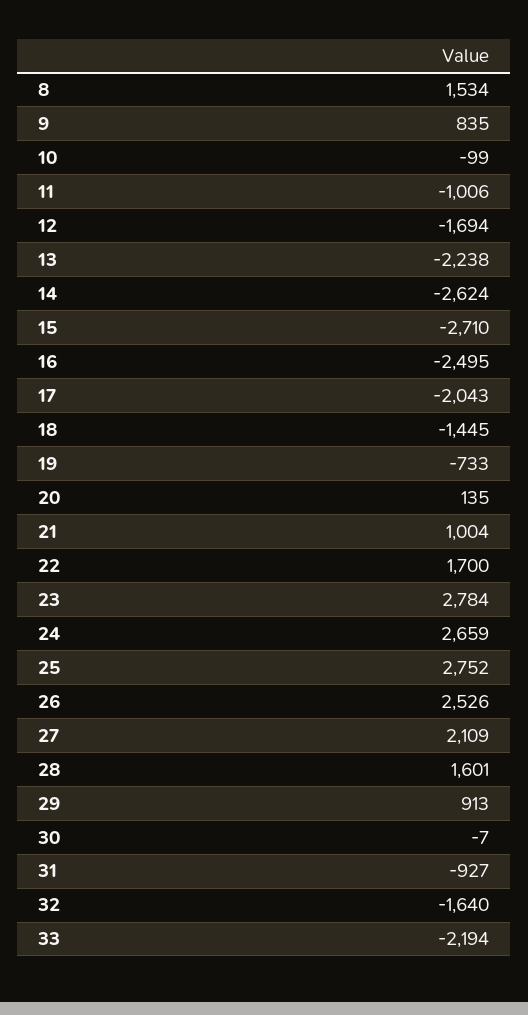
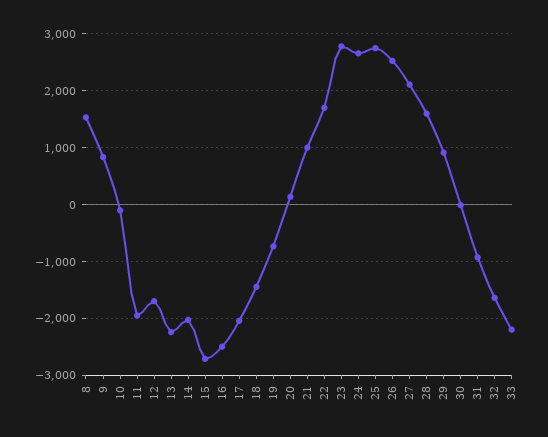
11: -1006 -> -2000
14: -2624 -> -2000

